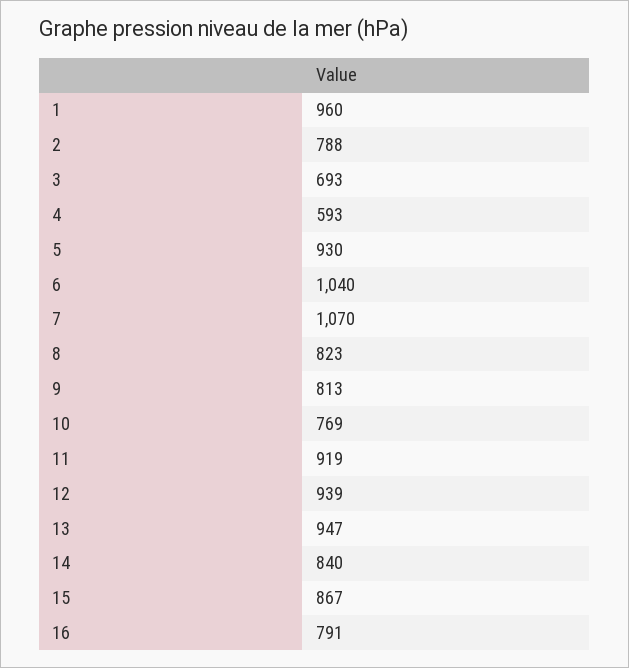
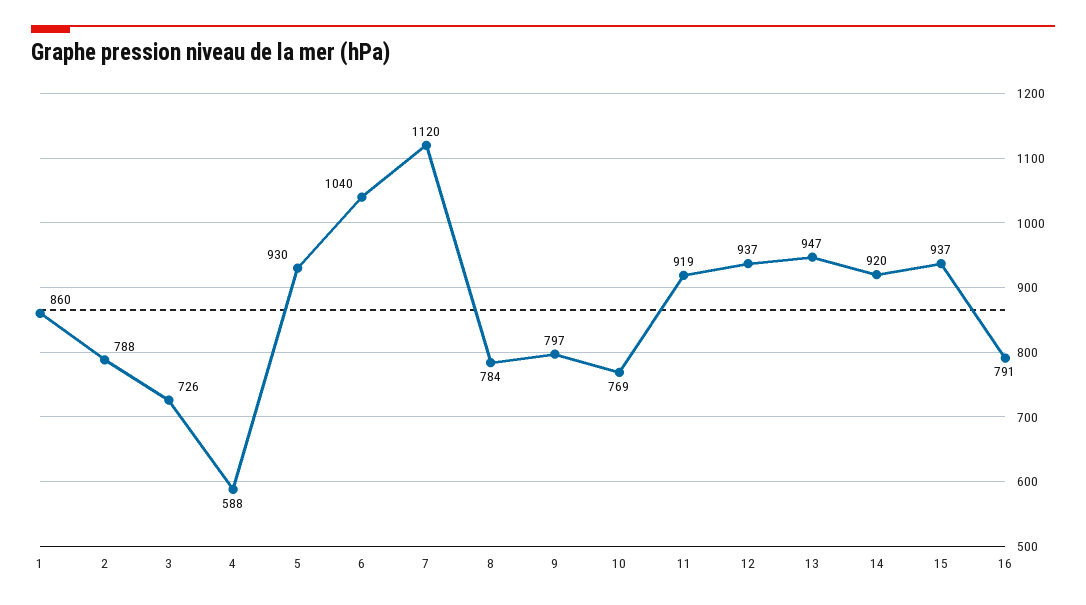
1: 960 -> 860
3: 693 -> 726
4: 593 -> 588
7: 1070 -> 1120
8: 823 -> 784
9: 813 -> 797
12: 939 -> 937
14: 840 -> 920
15: 867 -> 937

